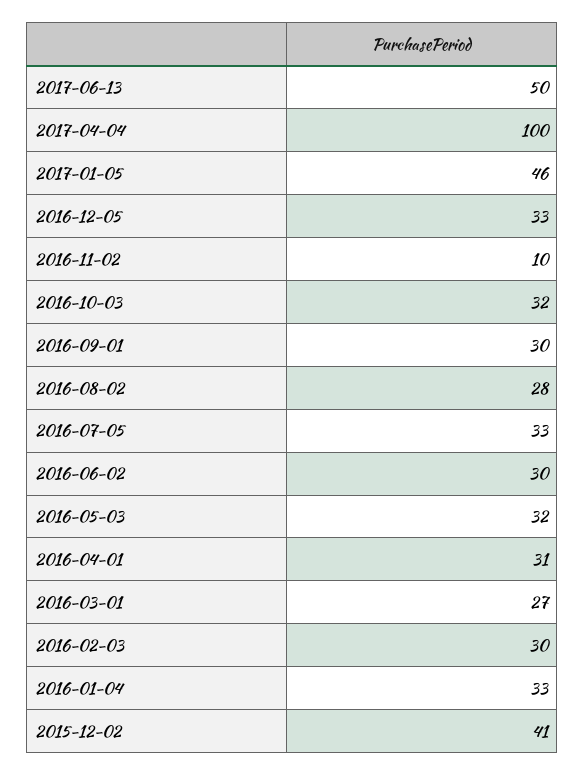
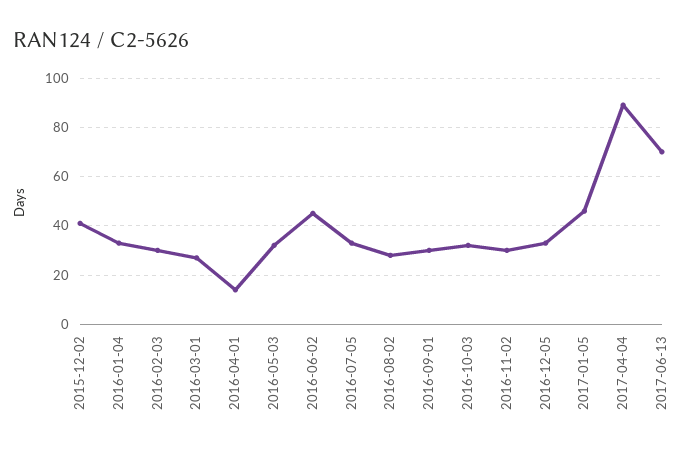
2017-06-13: 50 -> 70
2017-04-04: 100 -> 90
2016-11-02: 10 -> 30
2016-06-02: 30 -> 45
2016-04-01: 31 -> 15

